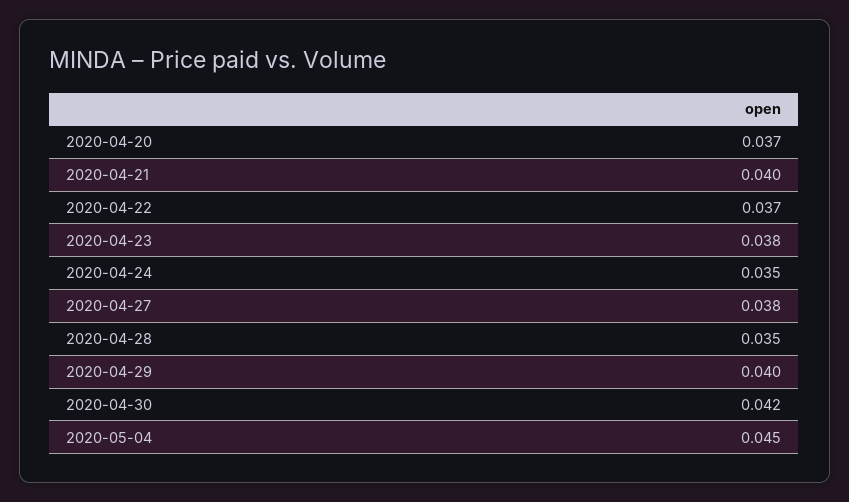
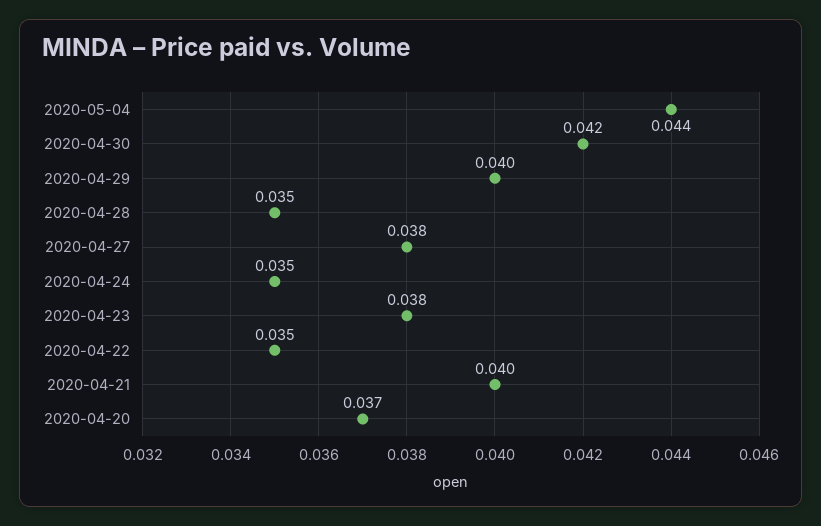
2020-04-22: 0.037 -> 0.035
2020-05-04: 0.045 -> 0.044

